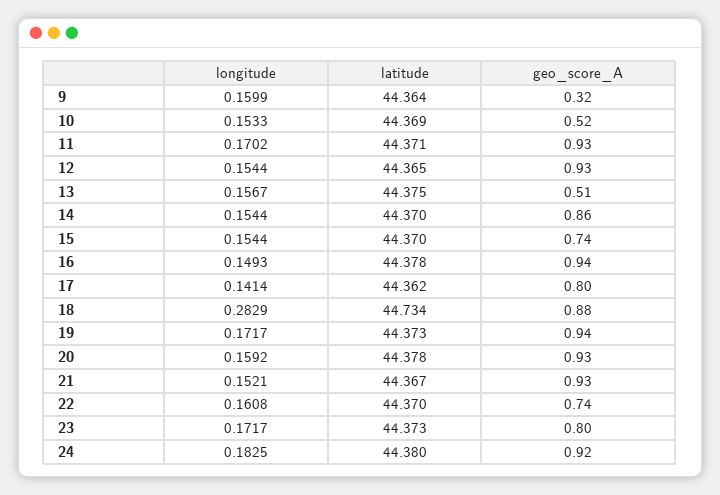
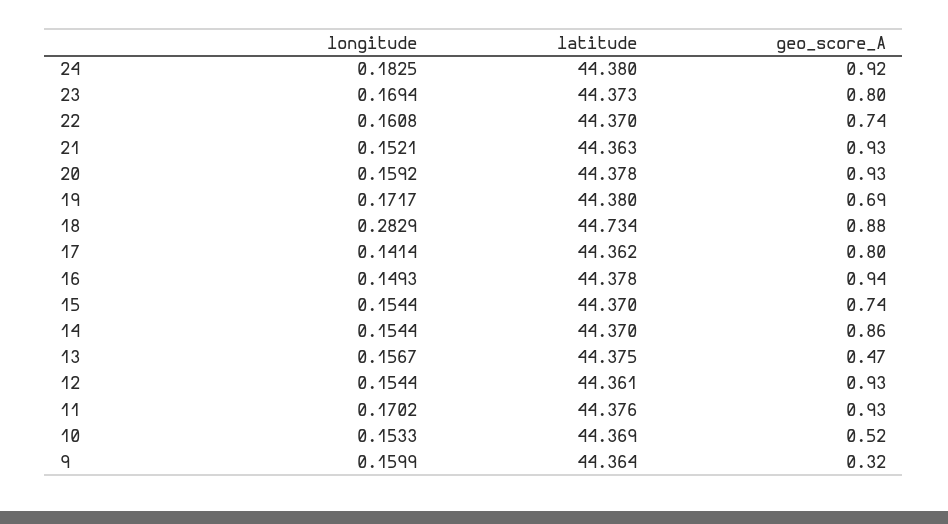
latitude, 11: 44.371 -> 44.376
latitude, 12: 44.365 -> 44.361
geo_score_A, 13: 0.51 -> 0.47
latitude, 19: 44.373 -> 44.38
geo_score_A, 19: 0.94 -> 0.69
latitude, 21: 44.367 -> 44.363
longitude, 23: 0.1717 -> 0.1694

